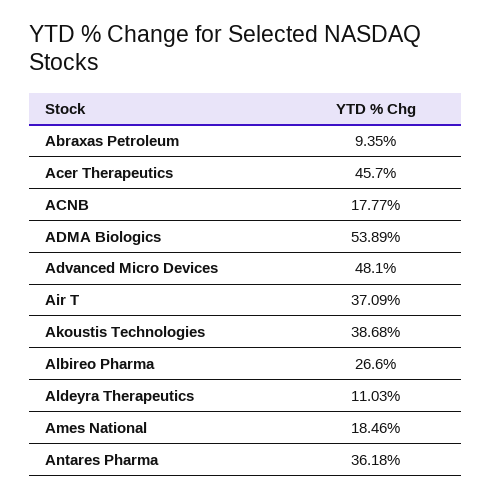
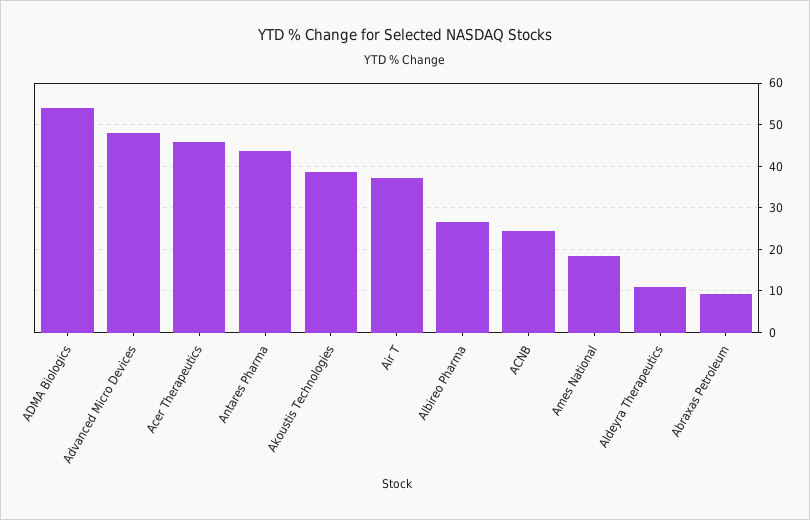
ACNB: 17.77 -> 24
Antares Pharma: 36.18 -> 44

